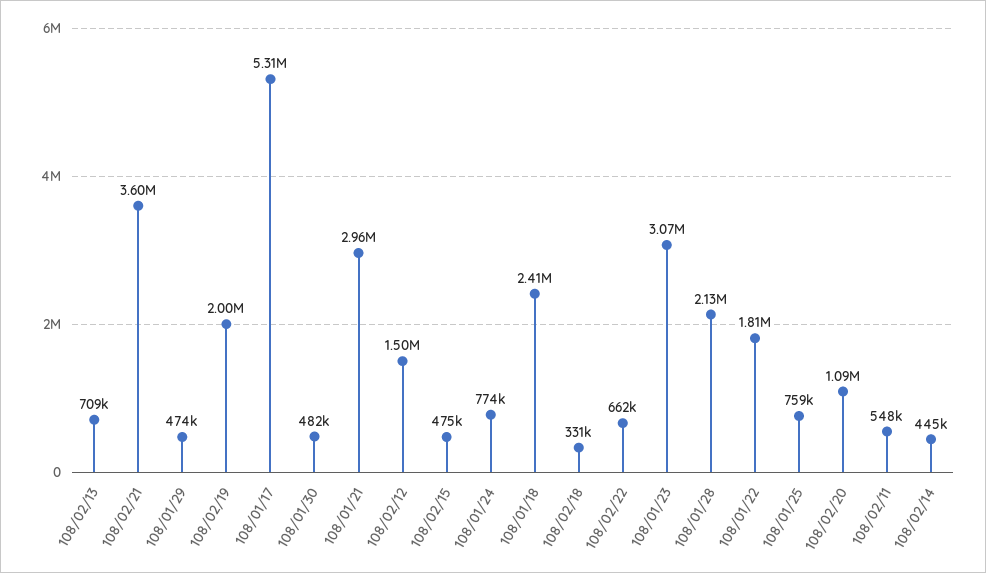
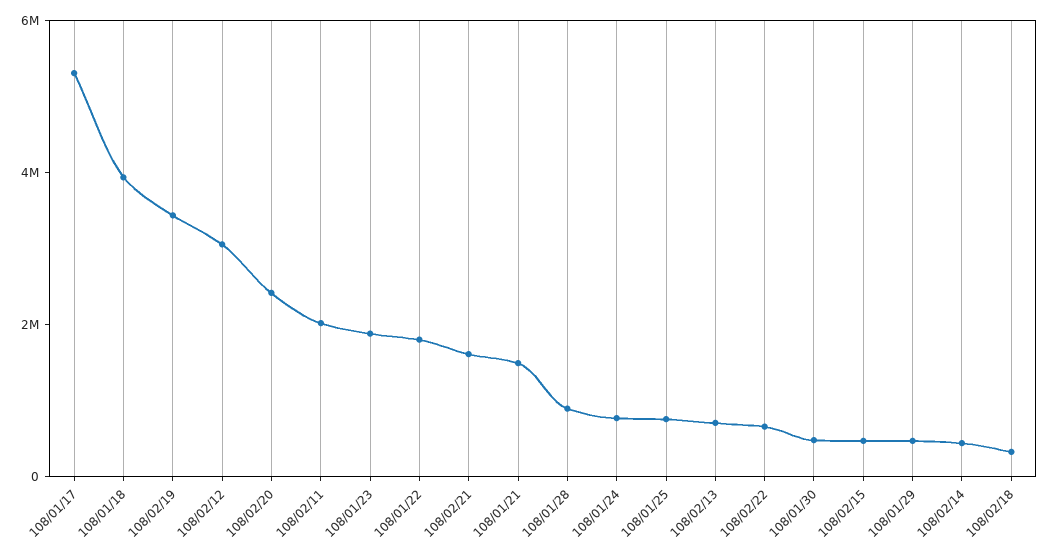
108/02/21: 3600000 -> 1500000
108/02/19: 2000000 -> 3500000
108/01/21: 2960000 -> 1500000
108/02/12: 1500000 -> 3000000
108/01/18: 2410000 -> 4000000
108/01/23: 3070000 -> 2000000
108/01/28: 2130000 -> 1000000
108/02/20: 1090000 -> 2500000
108/02/11: 548000 -> 2000000

